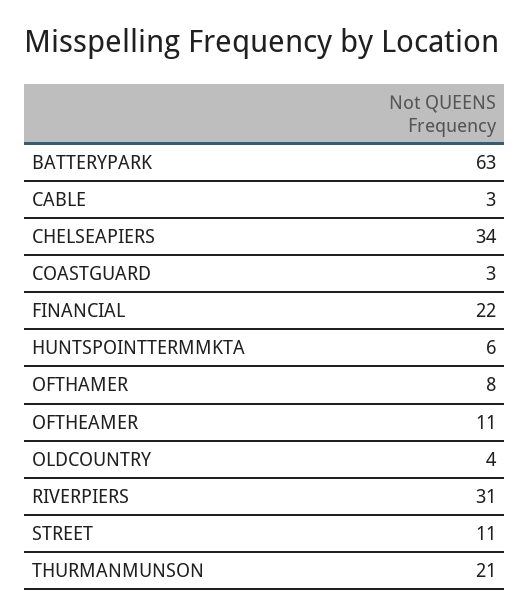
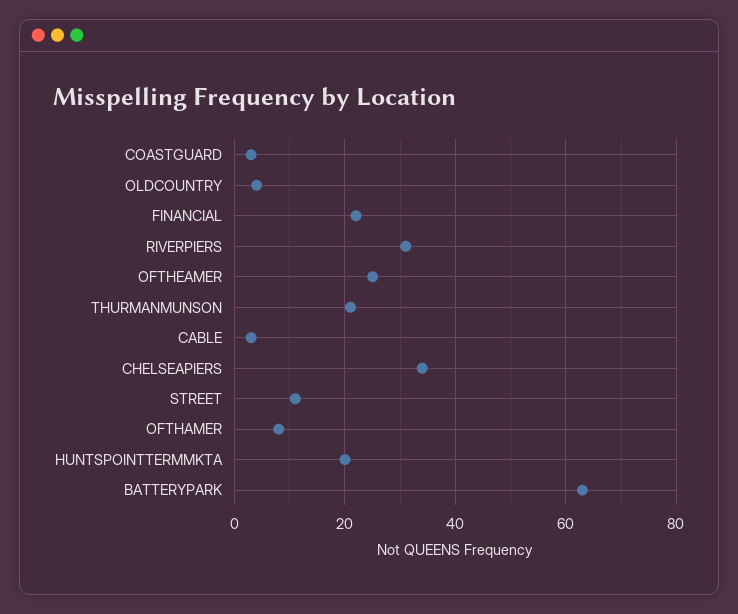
HUNTSPOINTTERMMKTA: 6 -> 20
OFTHEAMER: 11 -> 25

